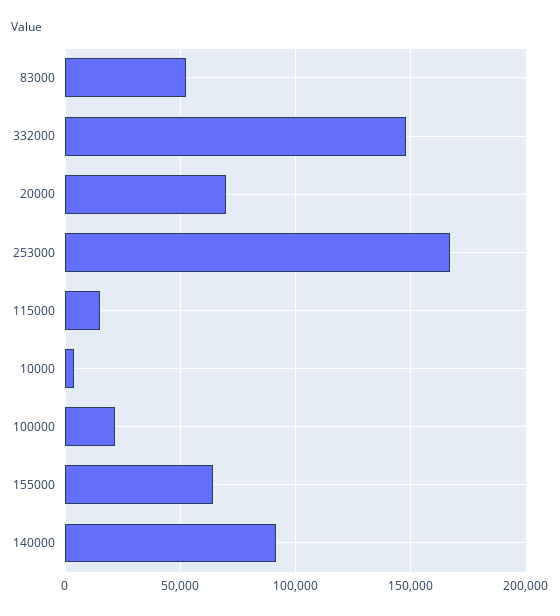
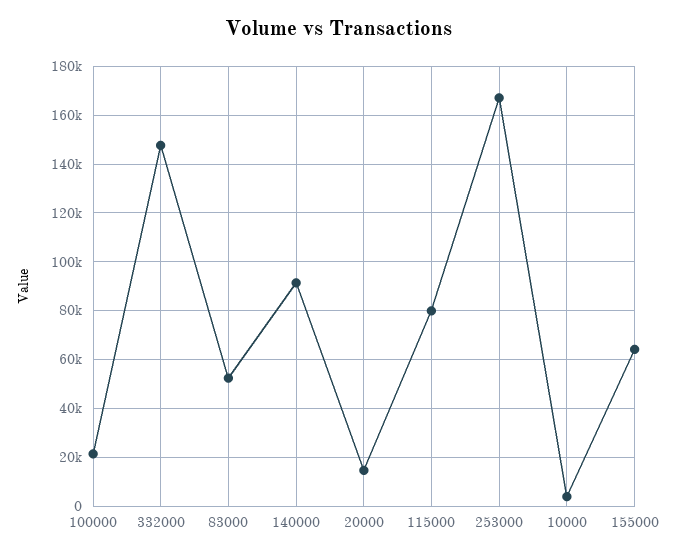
20000: 70000 -> 15000
115000: 15000 -> 80000

